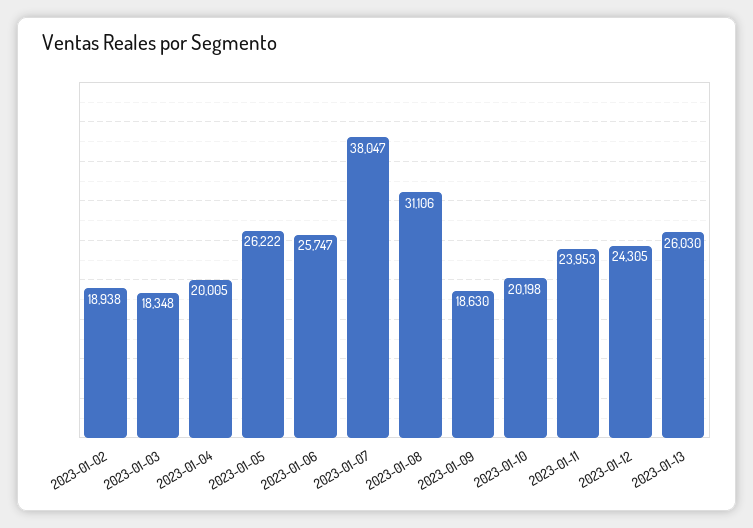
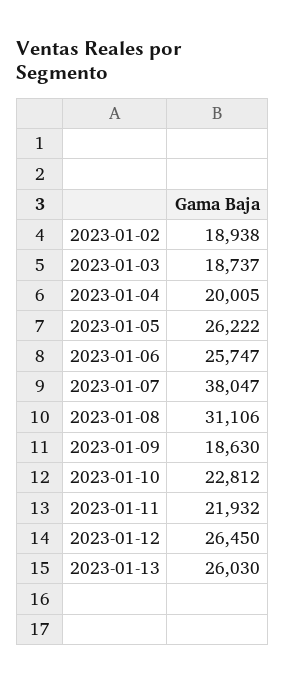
2023-01-03: 18348 -> 18737
2023-01-10: 20198 -> 22812
2023-01-11: 23953 -> 21932
2023-01-12: 24305 -> 26450

